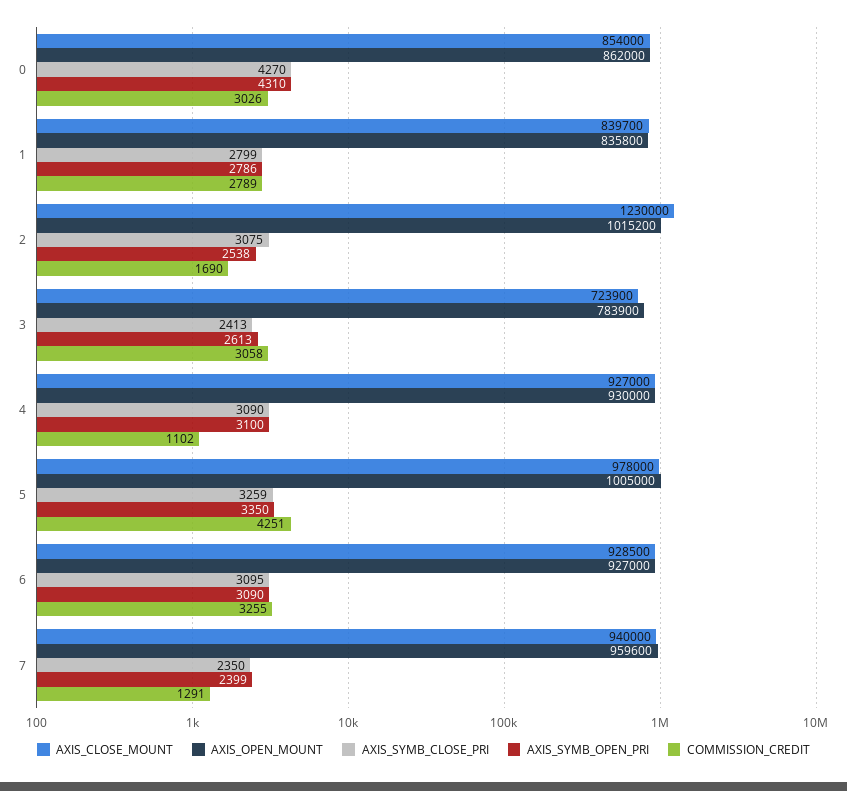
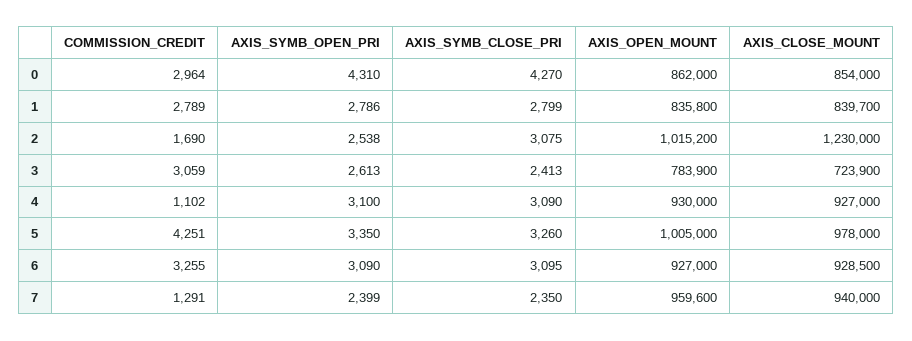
COMMISSION_CREDIT, 0: 3026 -> 2964
COMMISSION_CREDIT, 3: 3058 -> 3059
AXIS_SYMB_CLOSE_PRI, 5: 3259 -> 3260

